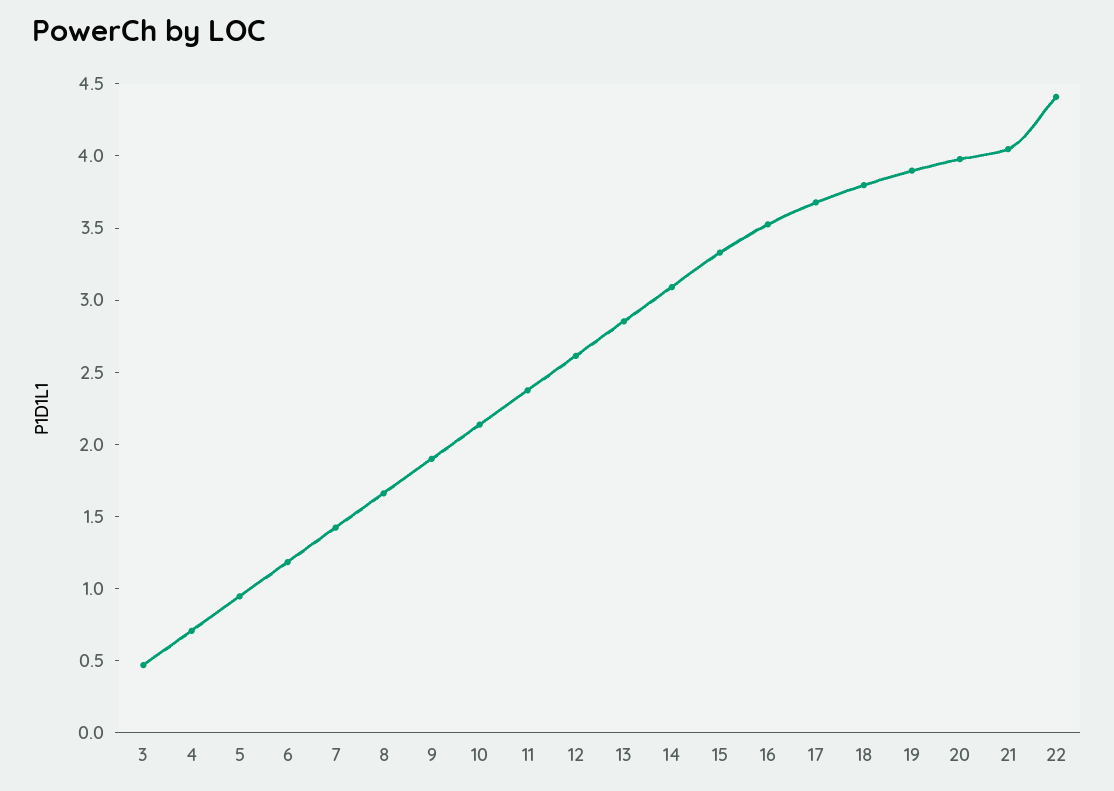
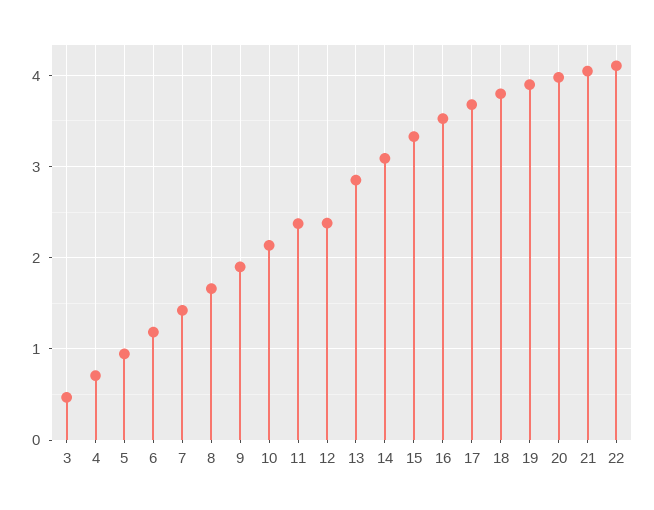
12: 2.6 -> 2.4
22: 4.4 -> 4.1

